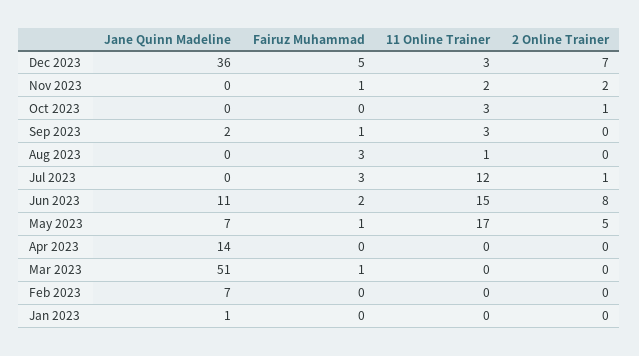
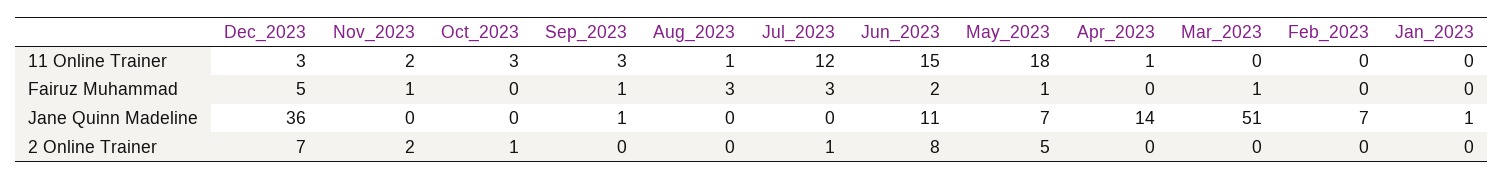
Jane Quinn Madeline, Sep 2023: 2 -> 1
11 Online Trainer, May 2023: 17 -> 18
11 Online Trainer, Apr 2023: 0 -> 1

